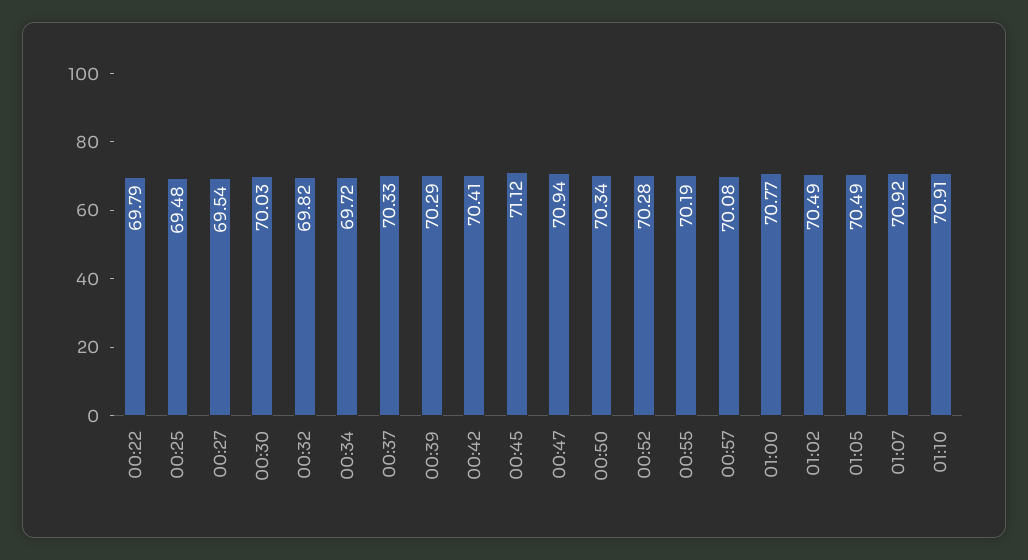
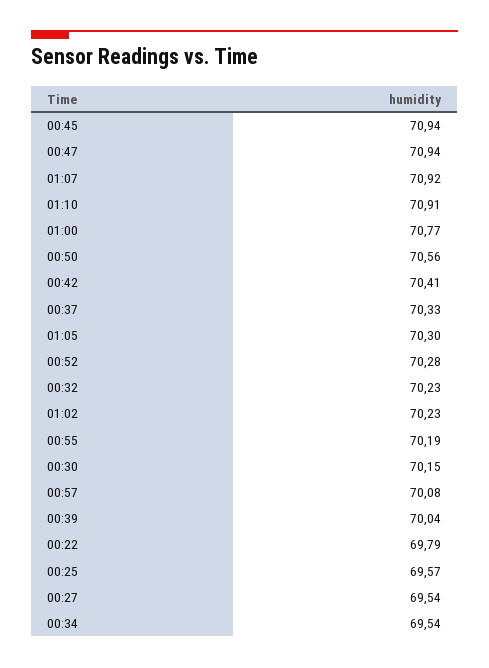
00:25: 69.48 -> 69.57
00:30: 70.03 -> 70.15
00:32: 69.82 -> 70.23
00:34: 69.72 -> 69.54
00:39: 70.29 -> 70.04
00:45: 71.12 -> 70.94
00:50: 70.34 -> 70.56
01:02: 70.49 -> 70.23
01:05: 70.49 -> 70.3

